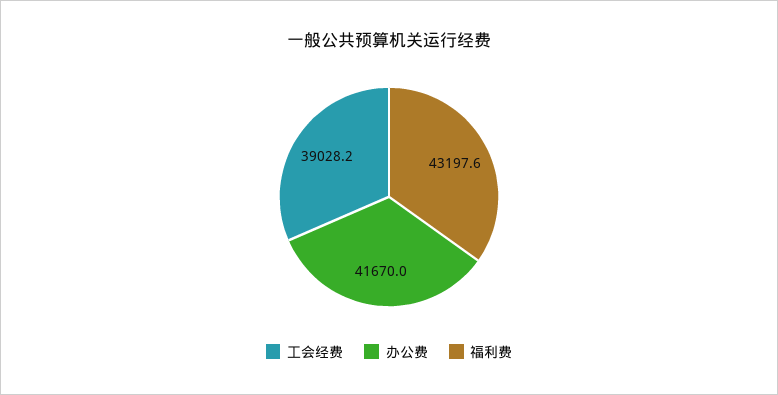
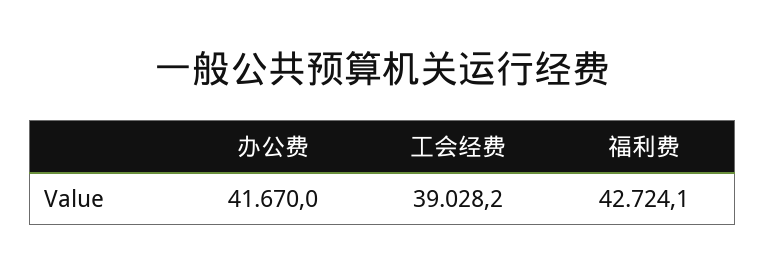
福利费: 43197.6 -> 42724.1

